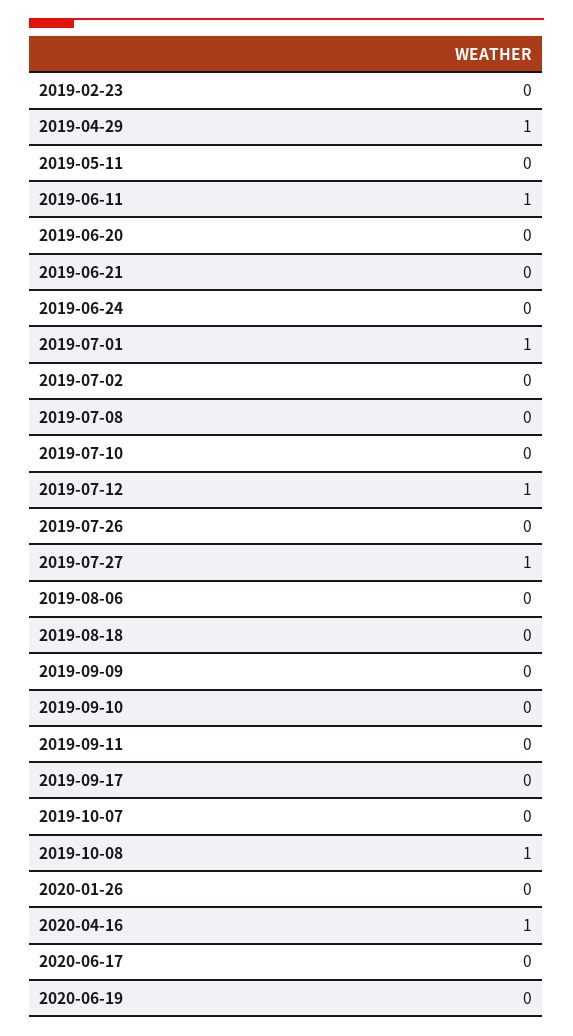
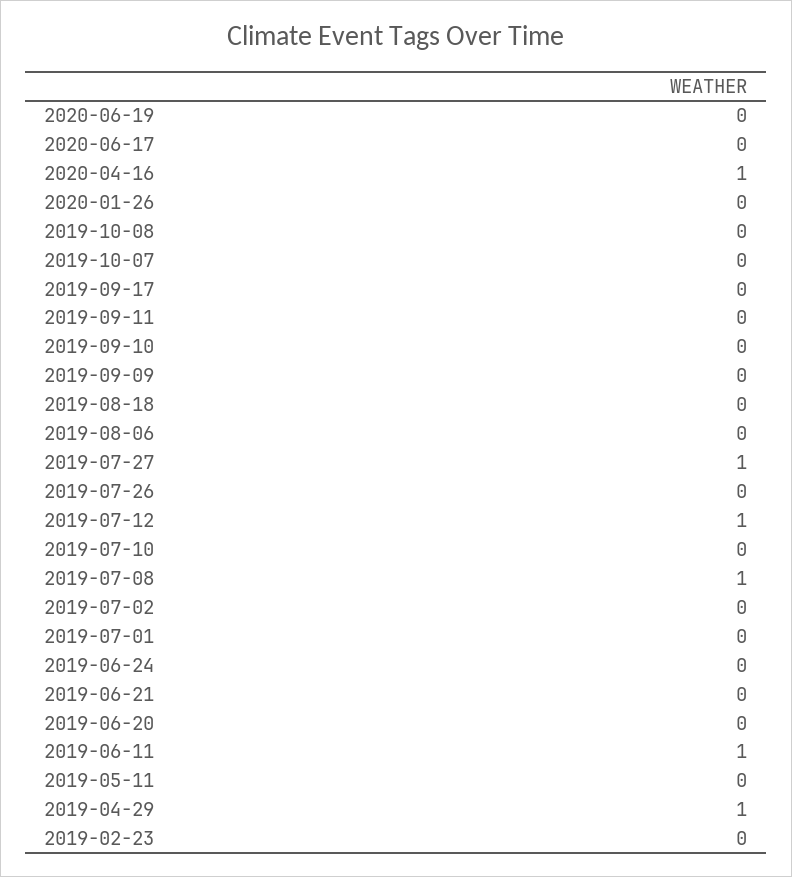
2019-07-01: 1 -> 0
2019-07-08: 0 -> 1
2019-10-08: 1 -> 0

